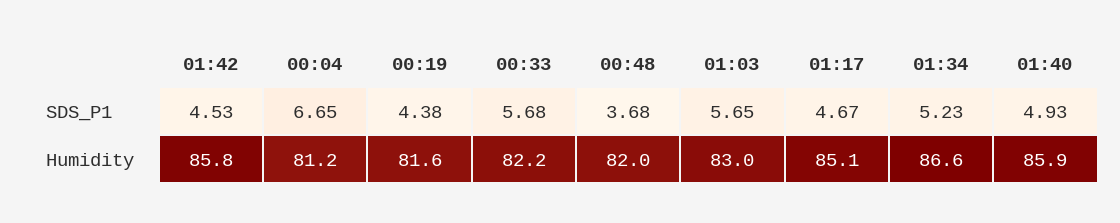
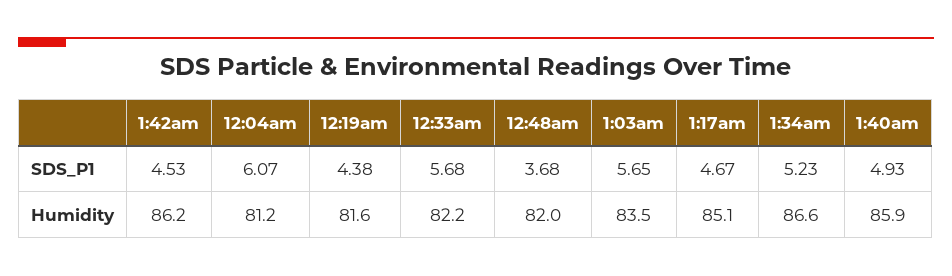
00:04, SDS_P1: 6.65 -> 6.07
01:42, Humidity: 85.8 -> 86.2
01:03, Humidity: 83 -> 83.5

